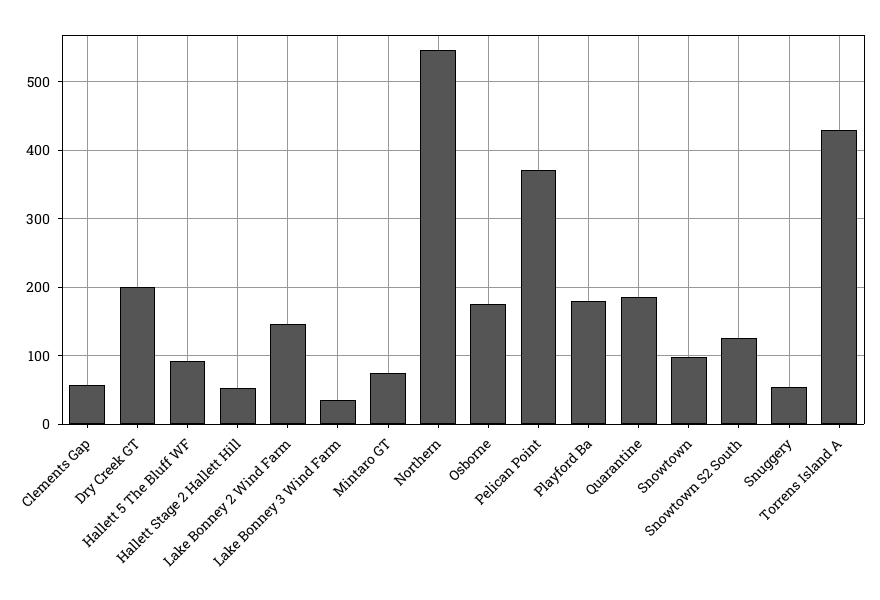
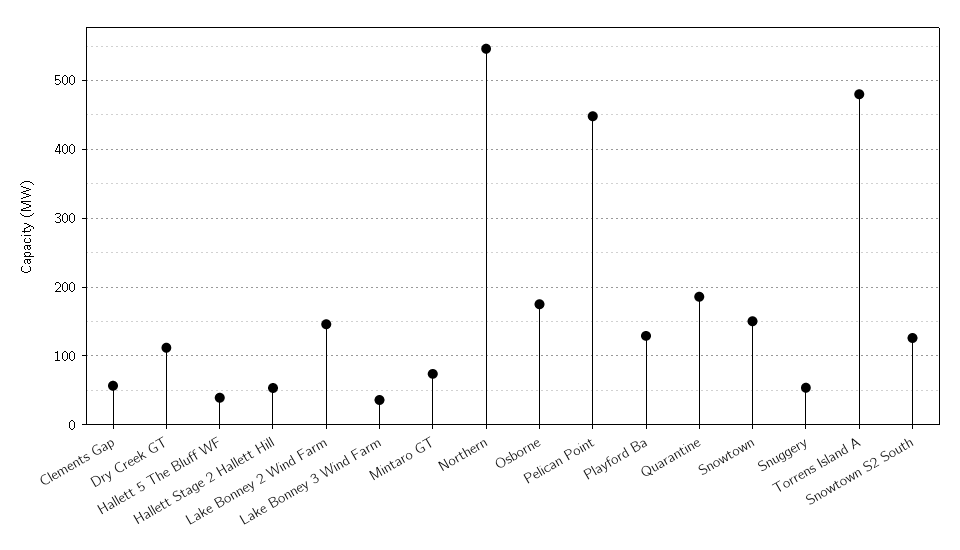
Dry Creek GT: 200 -> 110
Hallett 5 The Bluff WF: 90 -> 40
Pelican Point: 370 -> 450
Playford Ba: 180 -> 130
Snowtown: 100 -> 150
Torrens Island A: 430 -> 480

